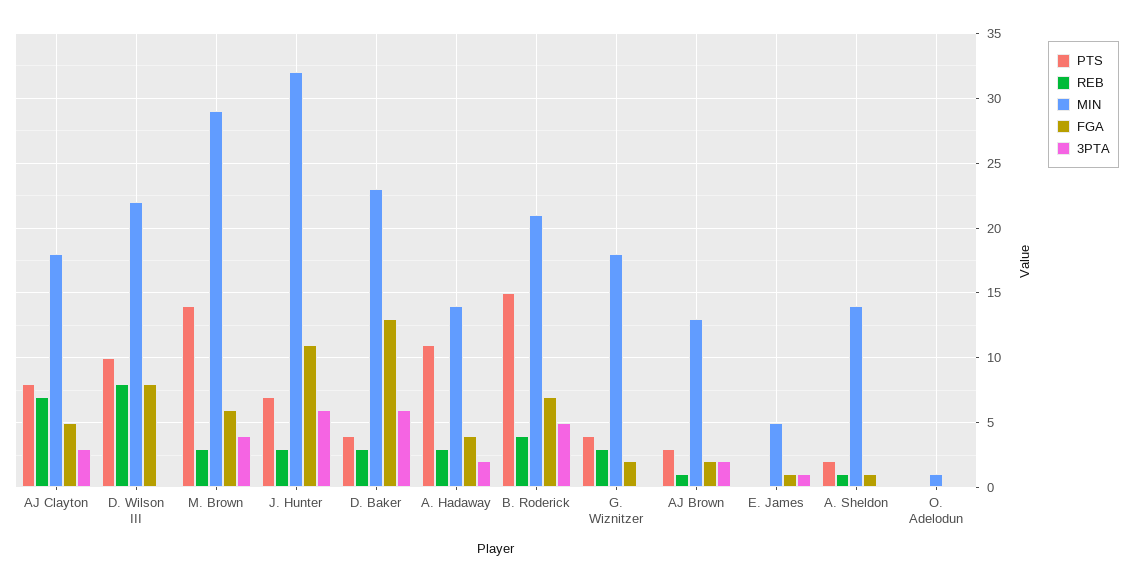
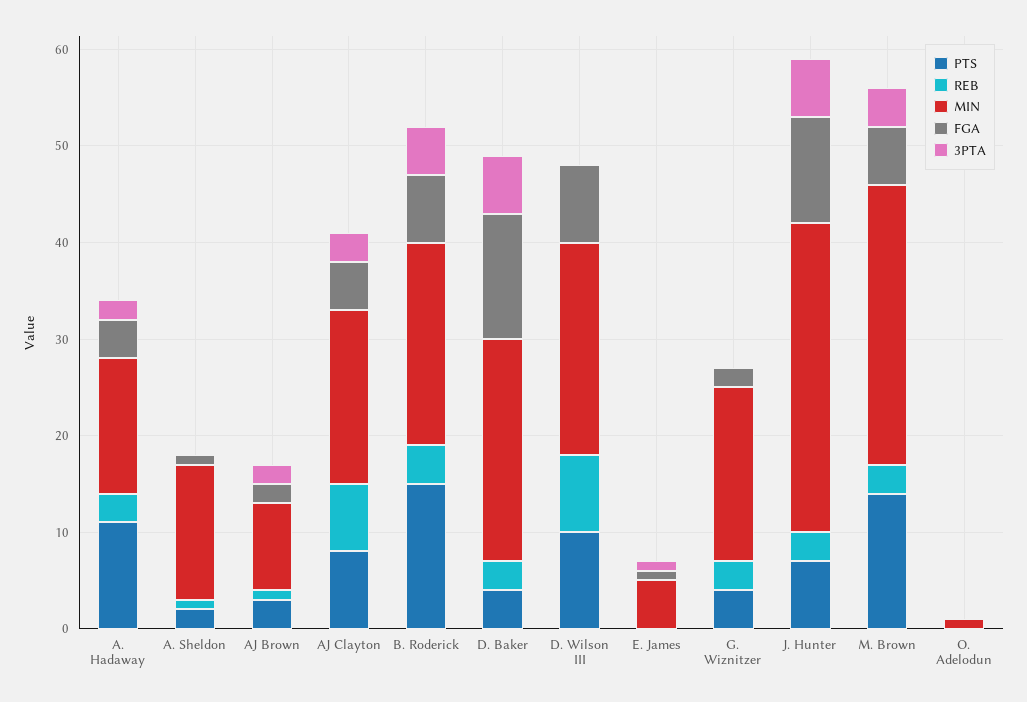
MIN, AJ Brown: 13 -> 9

